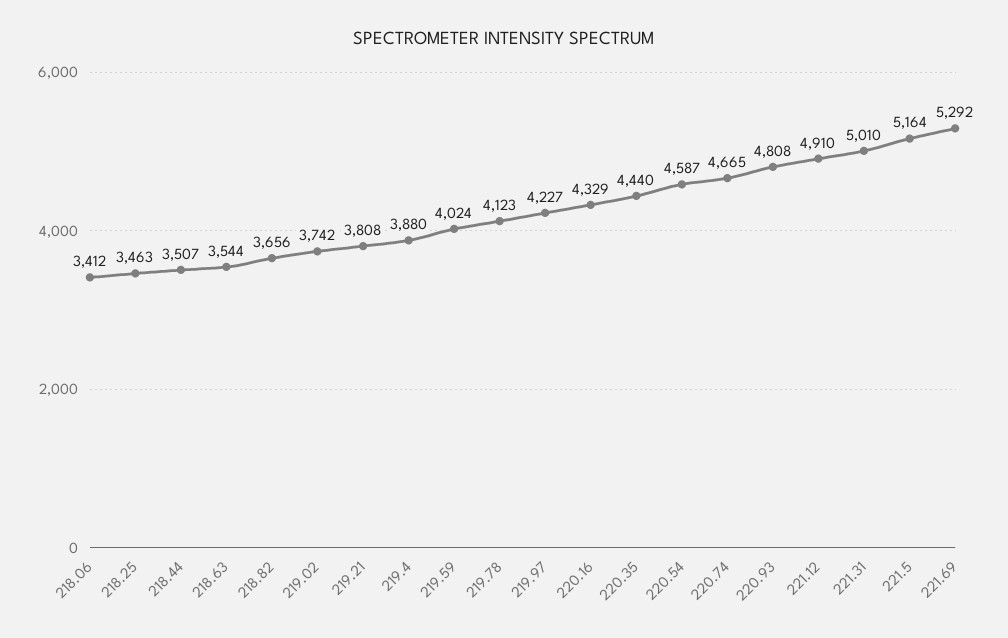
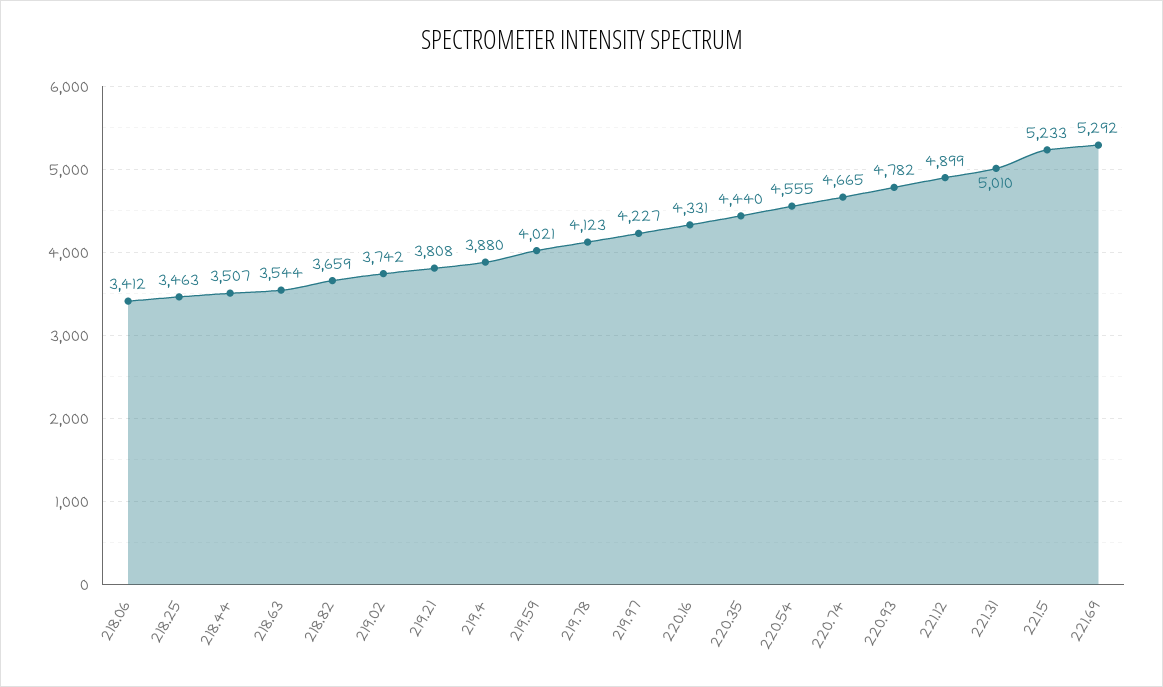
218.82: 3656 -> 3659
219.59: 4024 -> 4021
220.16: 4329 -> 4331
220.54: 4587 -> 4555
220.93: 4808 -> 4782
221.12: 4910 -> 4899
221.5: 5164 -> 5233

